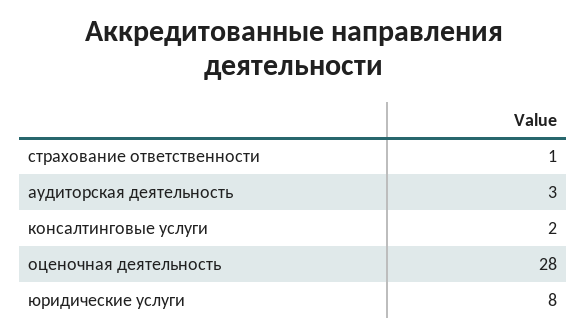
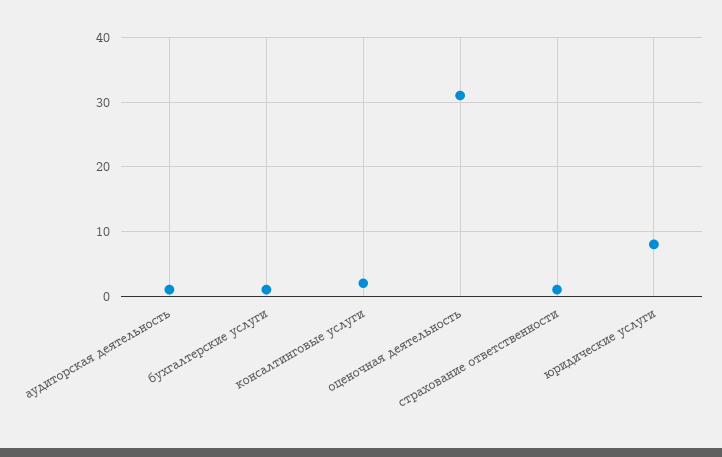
аудиторская деятельность: 3 -> 1
оценочная деятельность: 28 -> 31
бухгалтерские услуги: none -> 1

